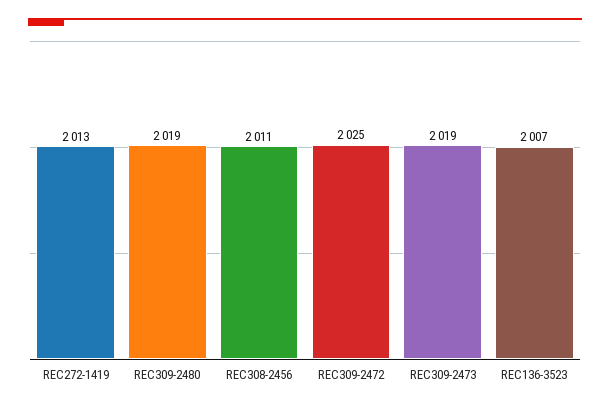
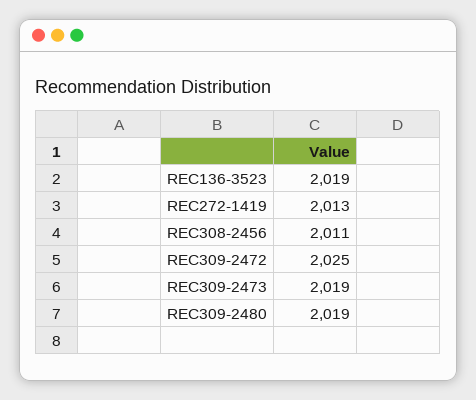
REC136-3523: 2007 -> 2019

